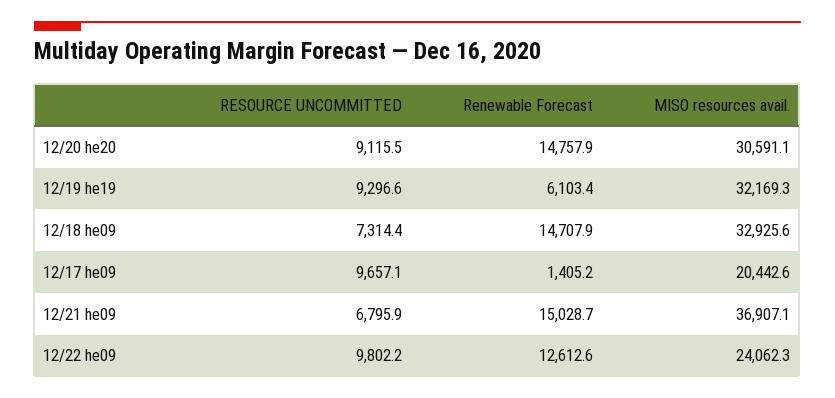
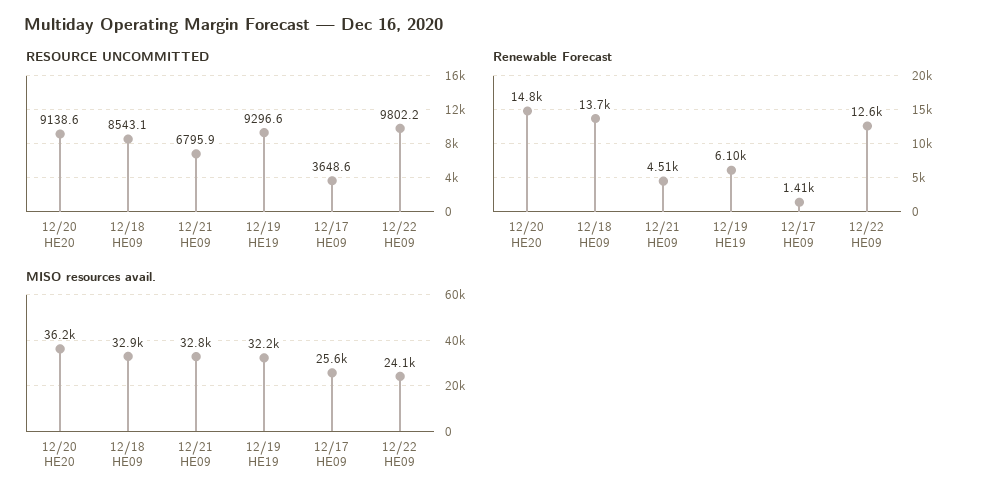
RESOURCE UNCOMMITTED, 12/20 he20: 9115.5 -> 9138.6
MISO resources avail., 12/20 he20: 30591.1 -> 36200
RESOURCE UNCOMMITTED, 12/18 he09: 7314.4 -> 8543.1
Renewable Forecast, 12/18 he09: 14707.9 -> 13700
RESOURCE UNCOMMITTED, 12/17 he09: 9657.1 -> 3648.6
MISO resources avail., 12/17 he09: 20442.6 -> 25600
Renewable Forecast, 12/21 he09: 15028.7 -> 4510
MISO resources avail., 12/21 he09: 36907.1 -> 32800

